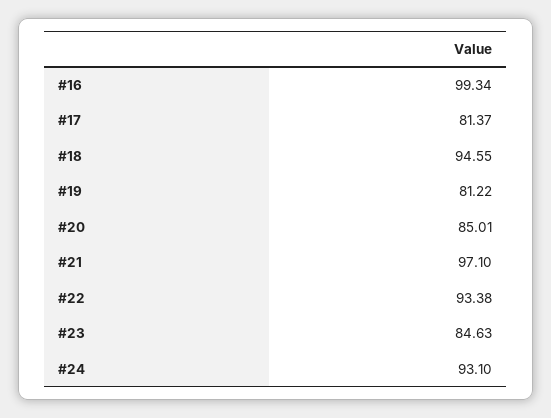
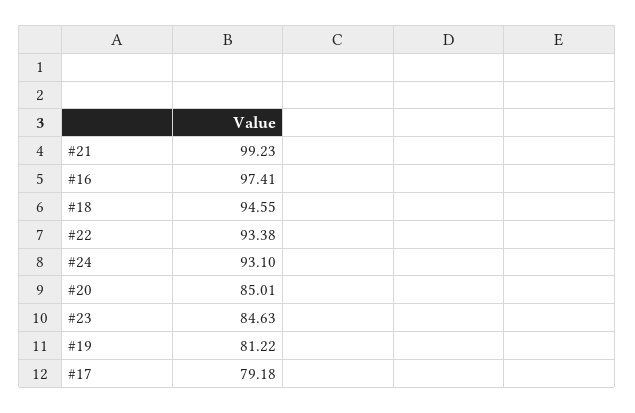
#16: 99.34 -> 97.41
#17: 81.37 -> 79.18
#21: 97.1 -> 99.23

